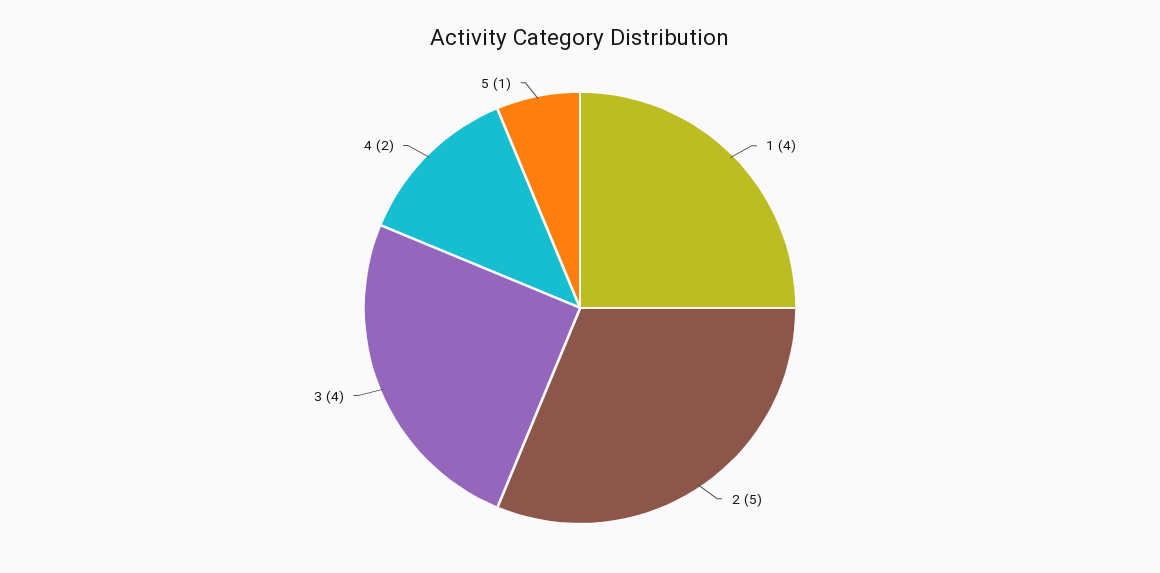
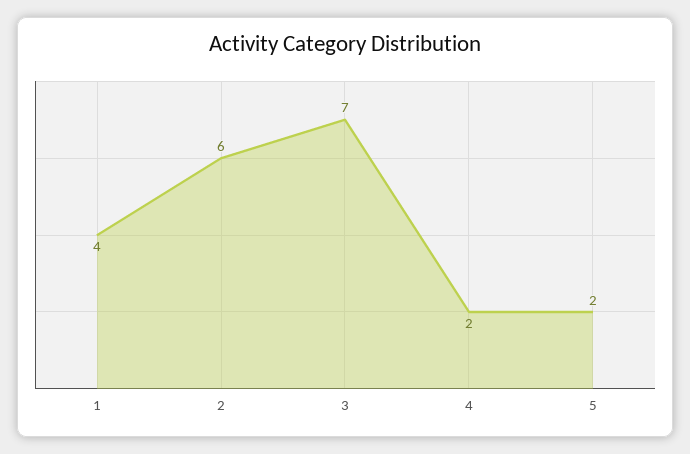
2: 5 -> 6
3: 4 -> 7
5: 1 -> 2

